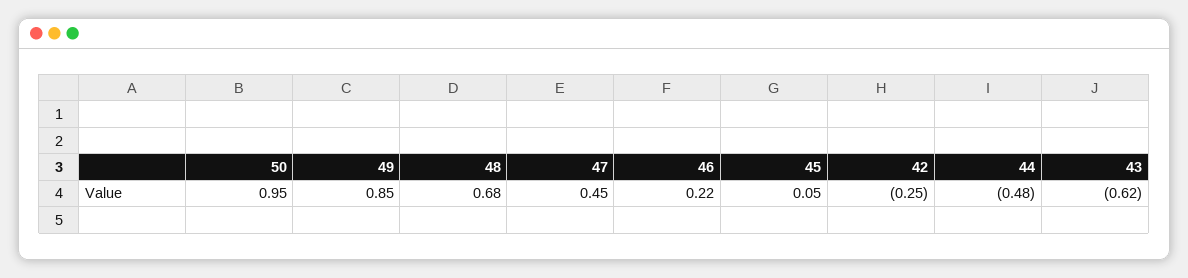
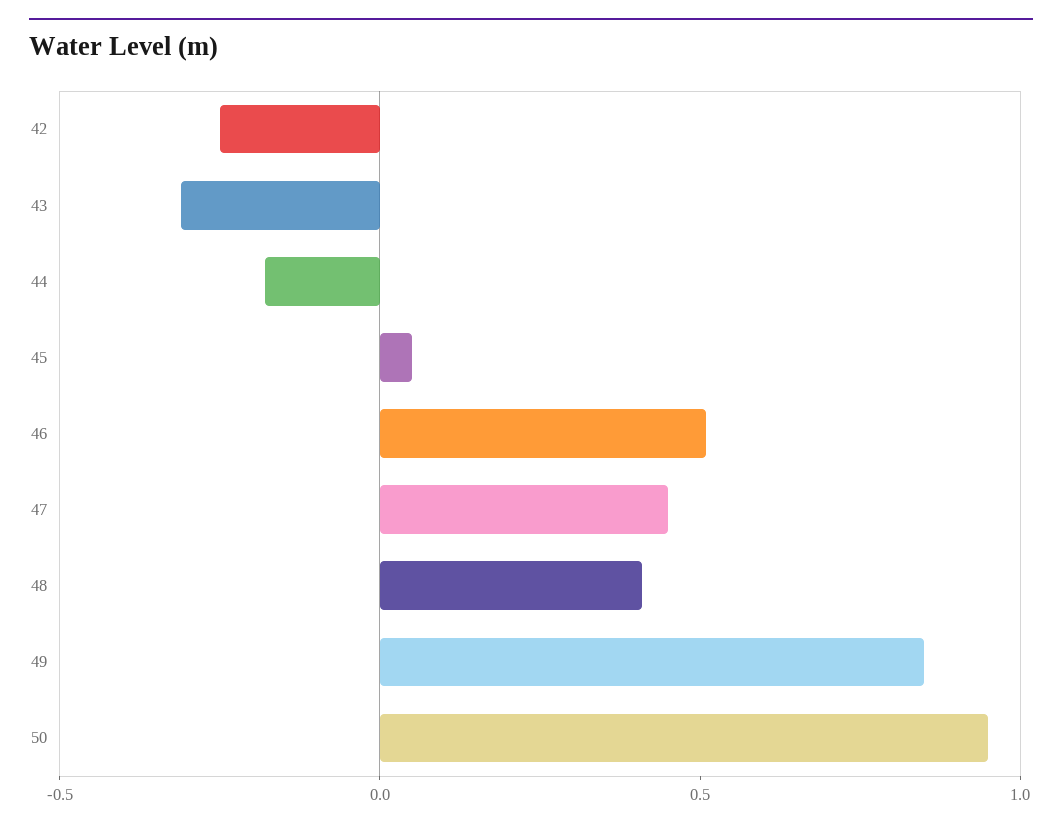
48: 0.68 -> 0.4
46: 0.22 -> 0.5
44: -0.48 -> -0.2
43: -0.62 -> -0.3

